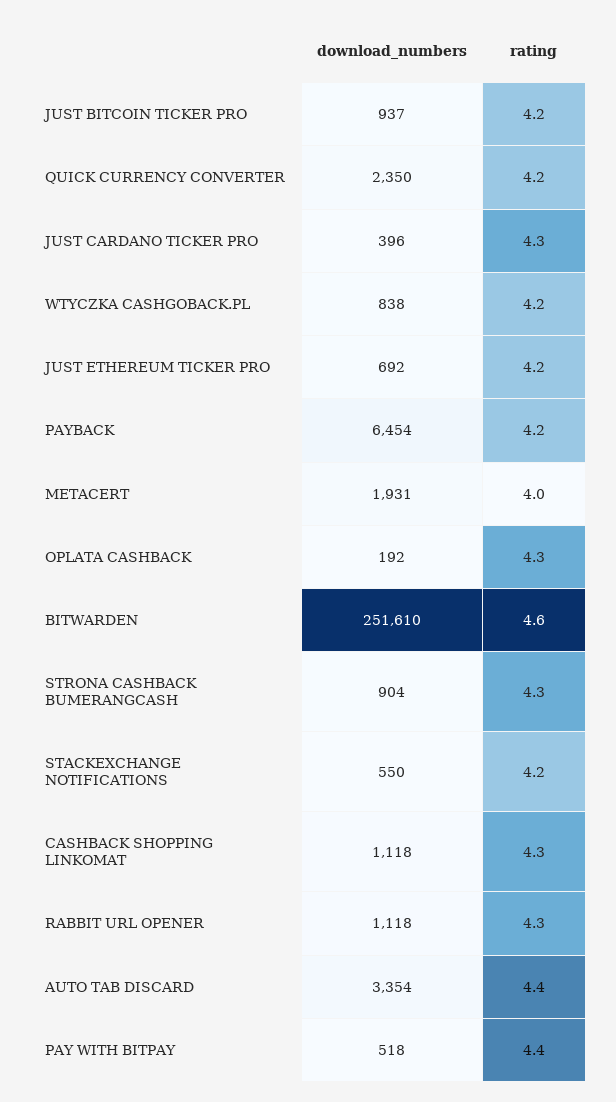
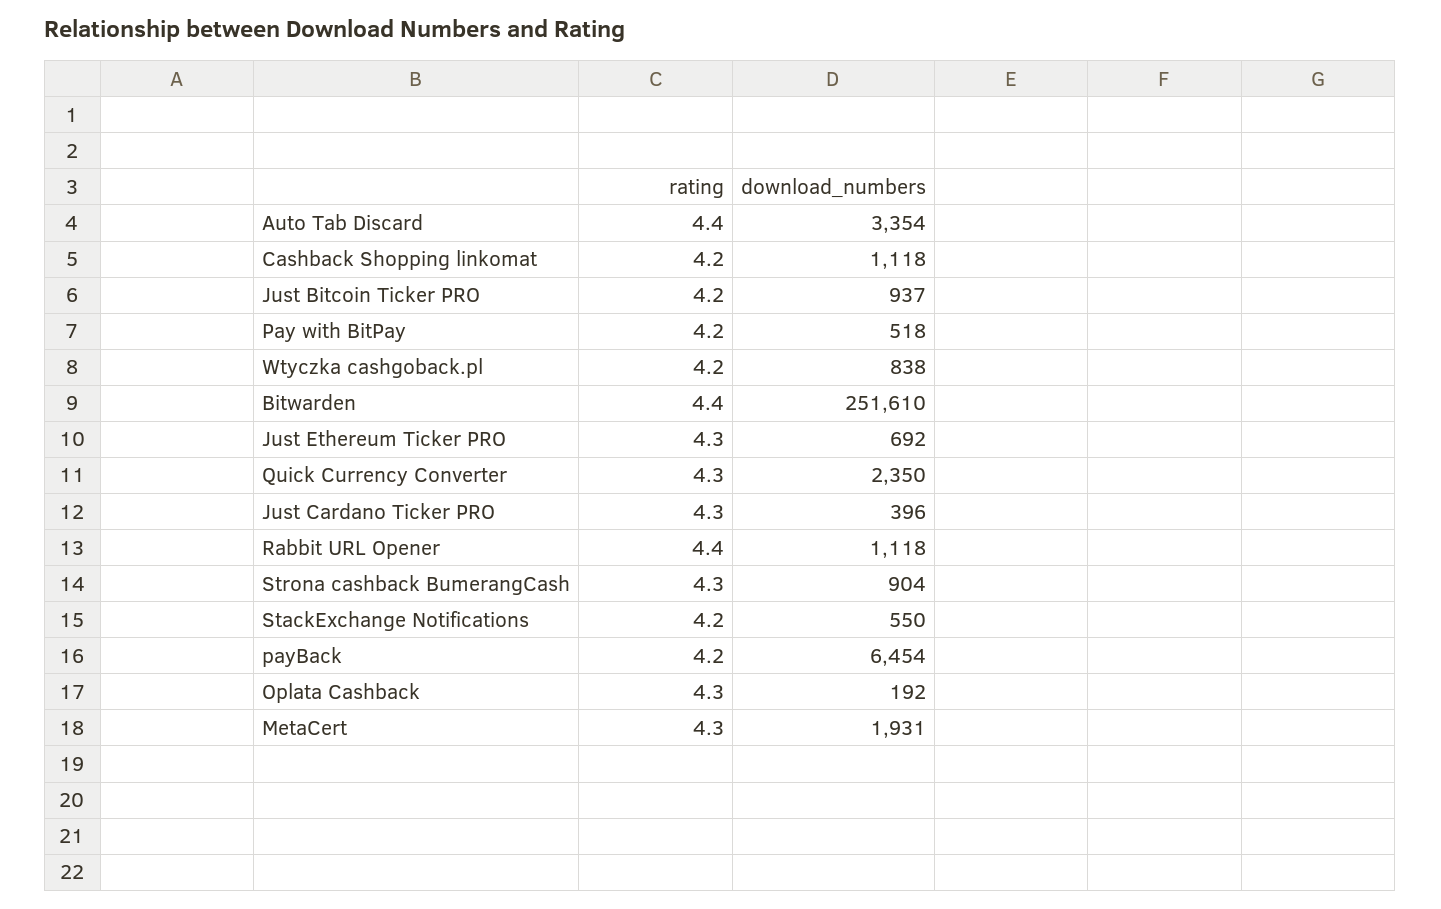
rating, QUICK CURRENCY CONVERTER: 4.2 -> 4.3
rating, JUST ETHEREUM TICKER PRO: 4.2 -> 4.3
rating, METACERT: 4 -> 4.3
rating, BITWARDEN: 4.6 -> 4.4
rating, CASHBACK SHOPPING LINKOMAT: 4.3 -> 4.2
rating, RABBIT URL OPENER: 4.3 -> 4.4
rating, PAY WITH BITPAY: 4.4 -> 4.2

